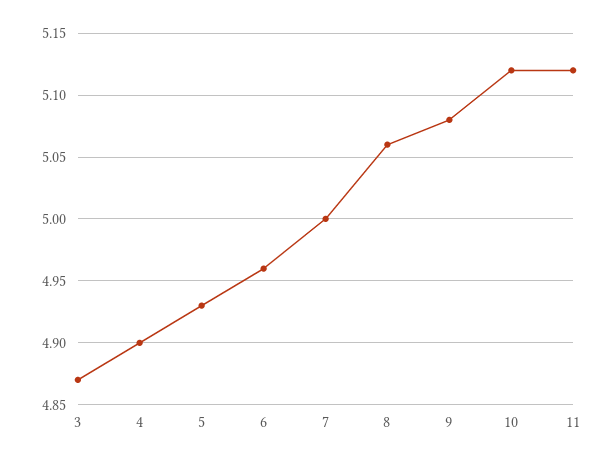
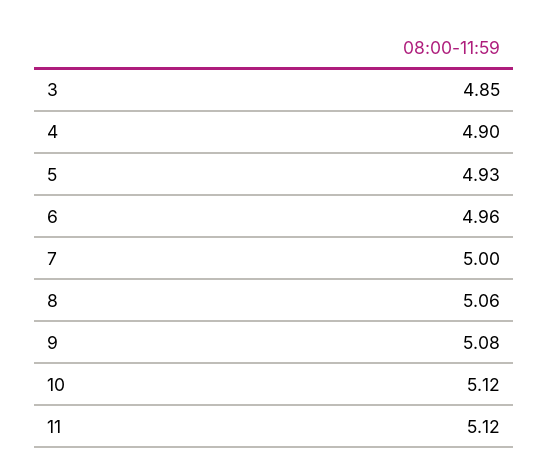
3: 4.87 -> 4.85

